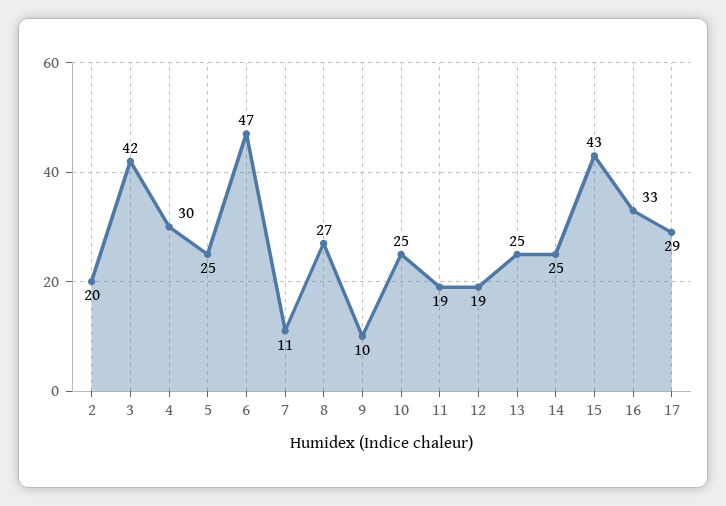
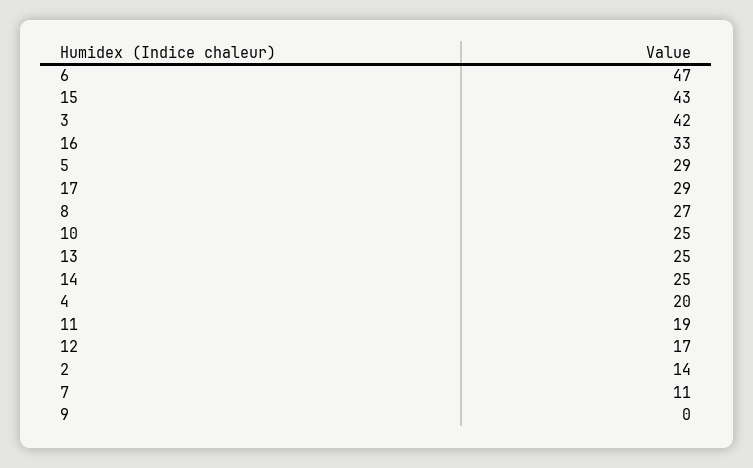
2: 20 -> 14
4: 30 -> 20
5: 25 -> 29
9: 10 -> 0
12: 19 -> 17

